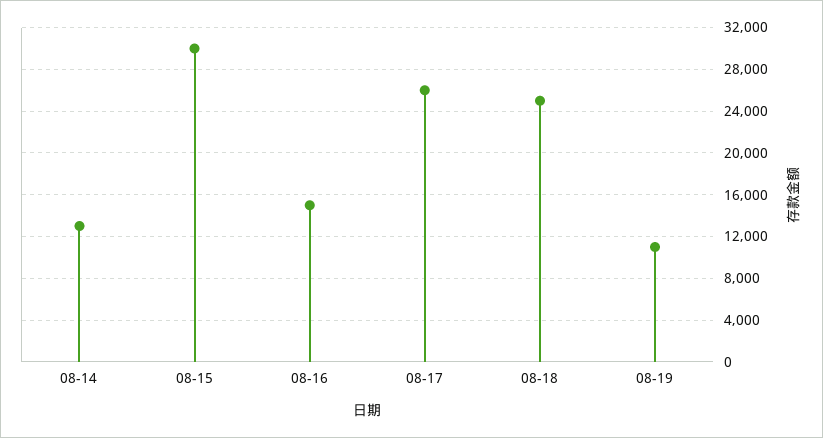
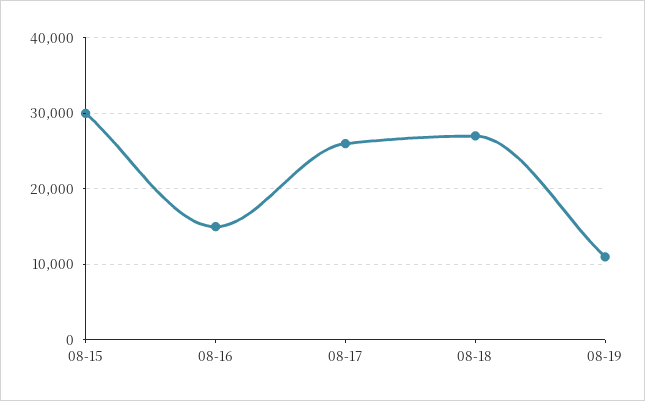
08-14: 13000 -> none
08-18: 25000 -> 27000

